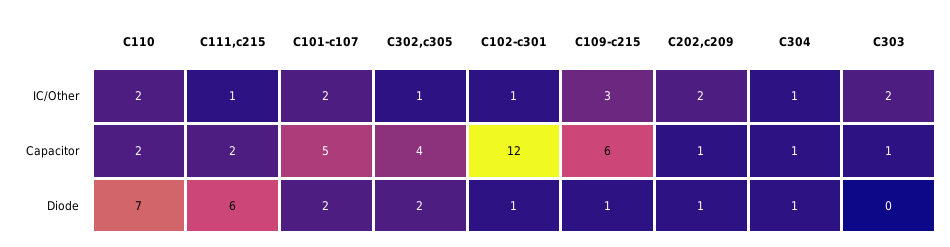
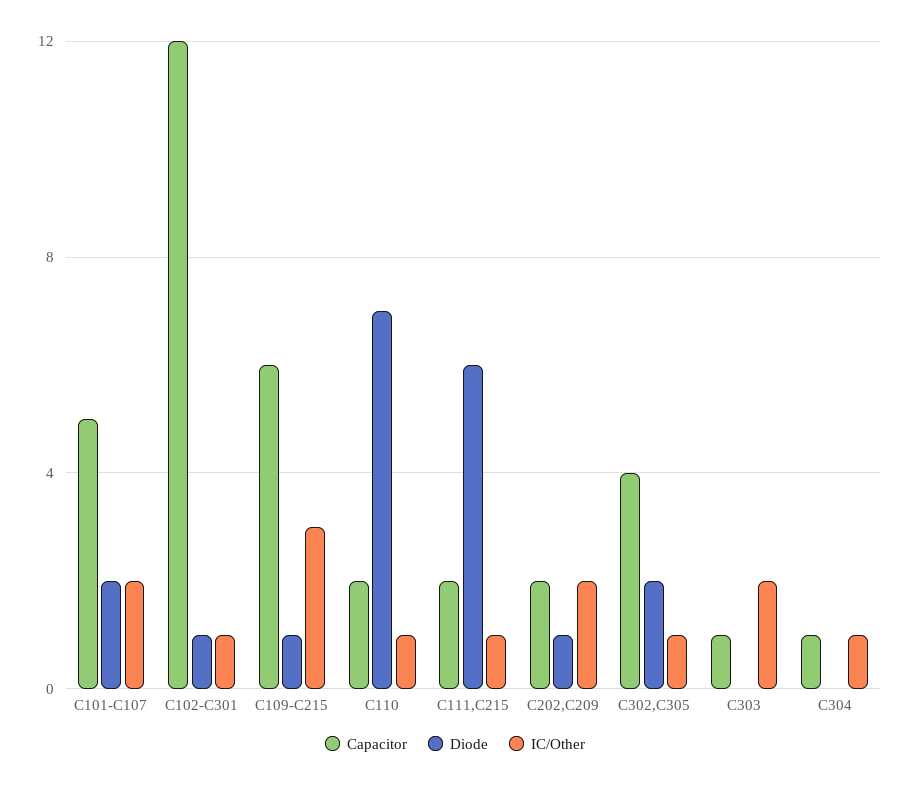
IC/Other, C110: 2 -> 1
Capacitor, C202,c209: 1 -> 2
Diode, C304: 1 -> 0

